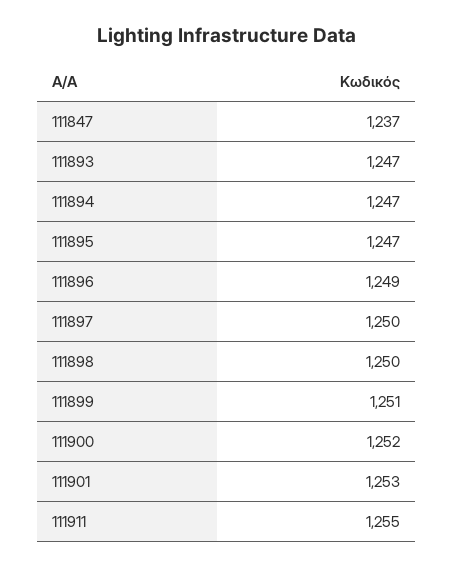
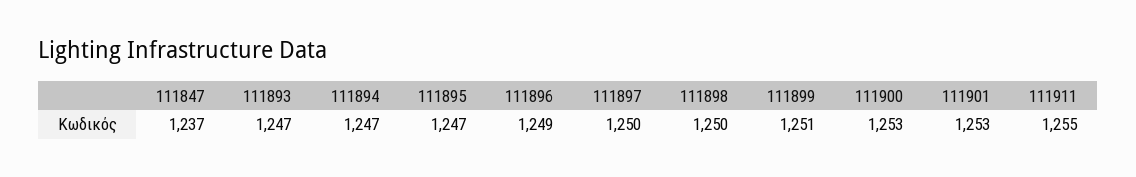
111900: 1252 -> 1253

